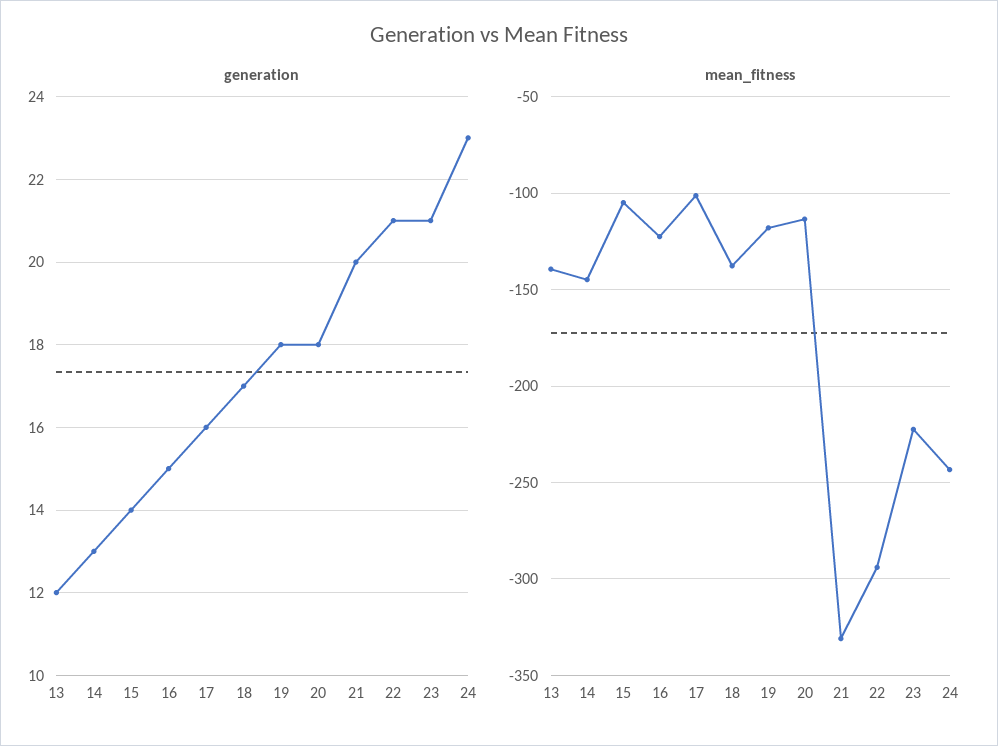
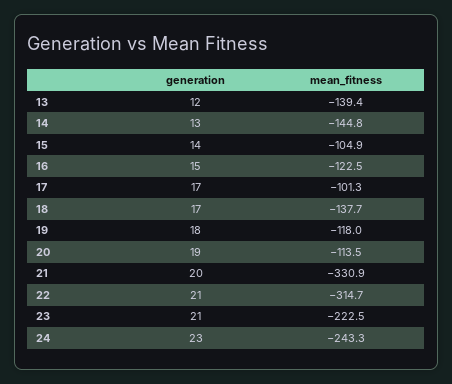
generation, 17: 16 -> 17
generation, 20: 18 -> 19
mean_fitness, 22: -295 -> -314.7

